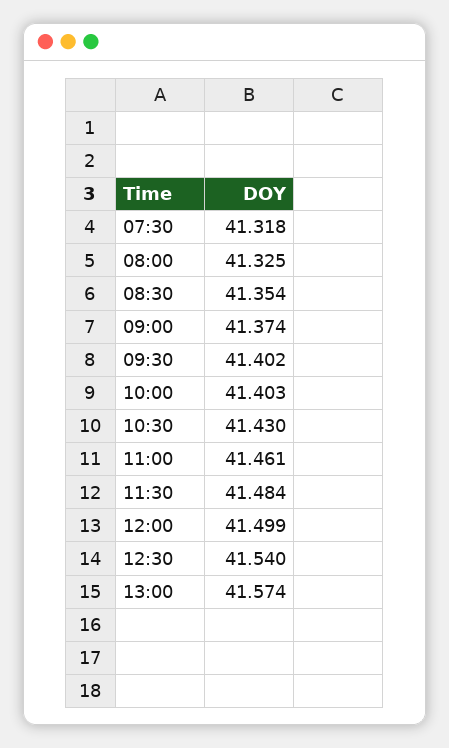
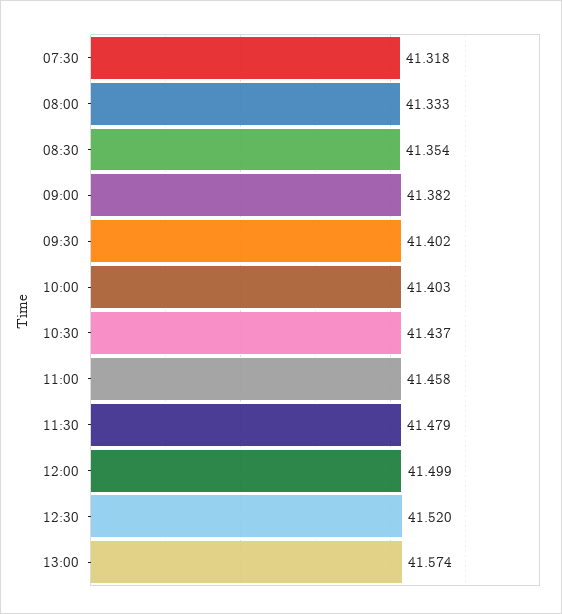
08:00: 41.325 -> 41.333
09:00: 41.374 -> 41.382
10:30: 41.43 -> 41.437
11:00: 41.461 -> 41.458
11:30: 41.484 -> 41.479
12:30: 41.54 -> 41.52

